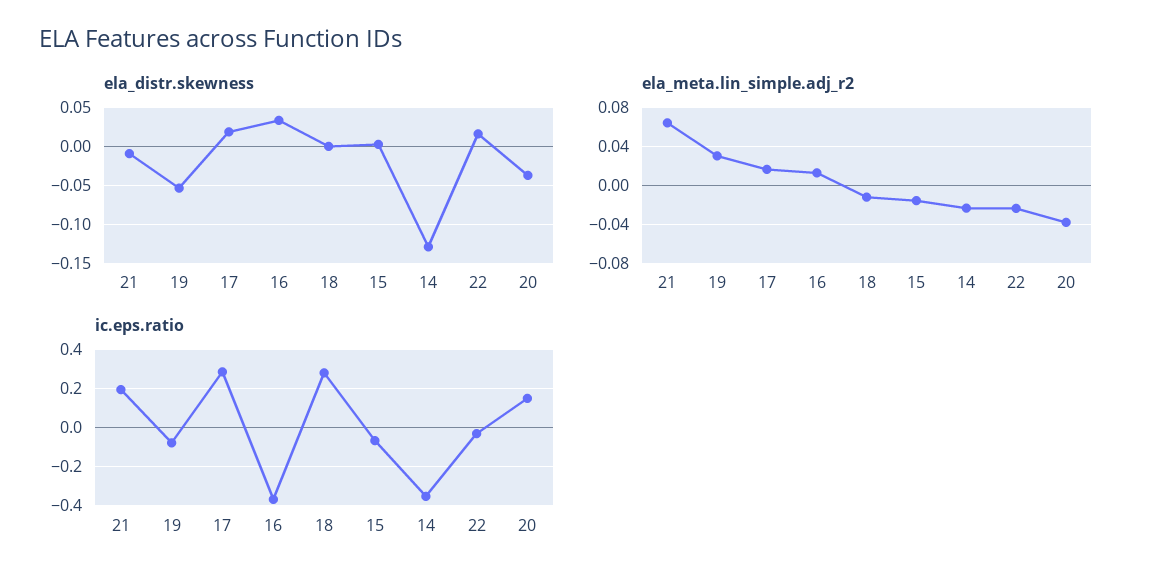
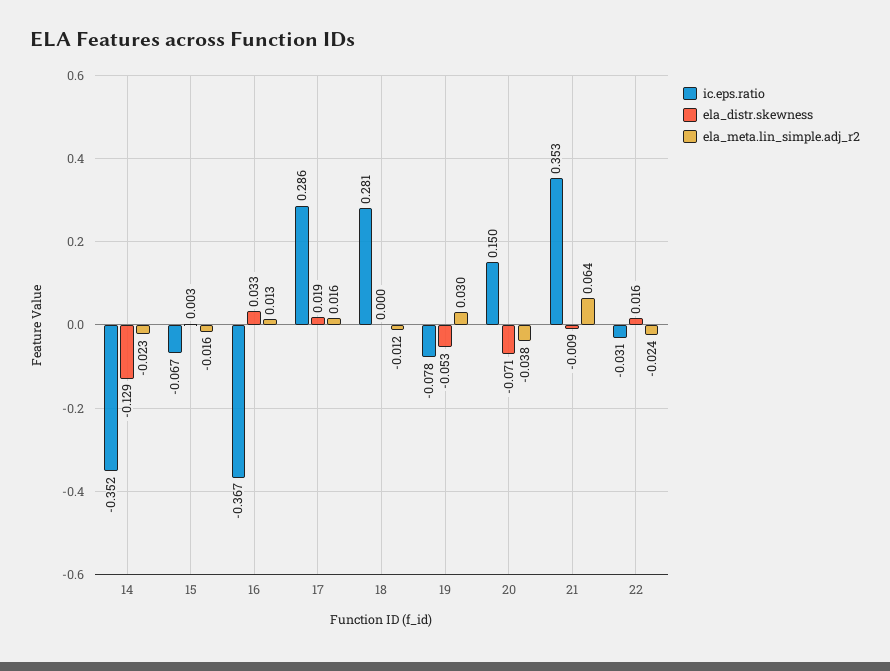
ela_distr.skewness, 20: -0.04 -> -0.071
ic.eps.ratio, 21: 0.2 -> 0.353

